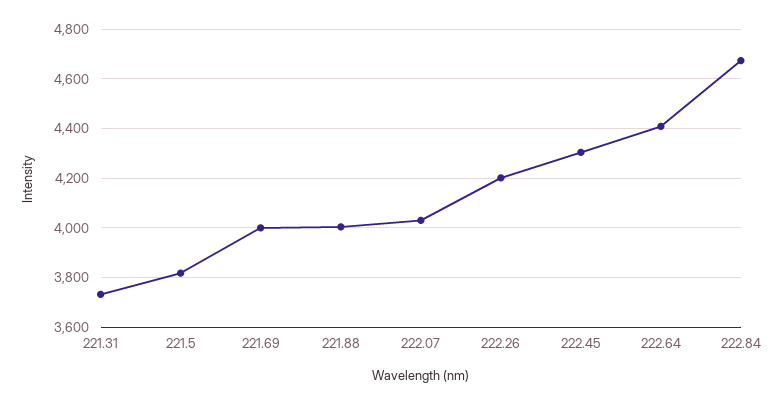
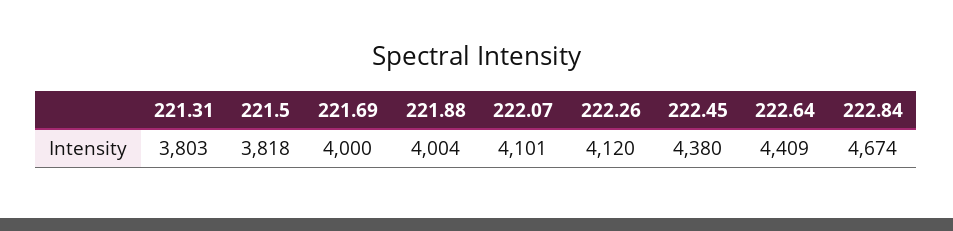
221.31: 3725 -> 3803
222.07: 4025 -> 4101
222.26: 4200 -> 4120
222.45: 4300 -> 4380

